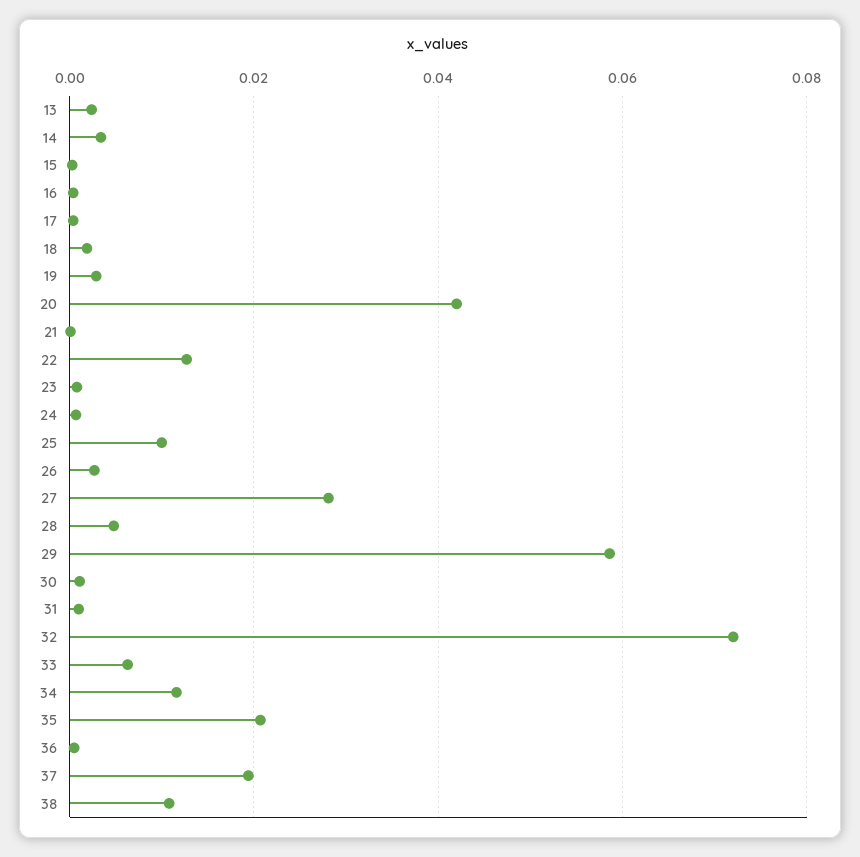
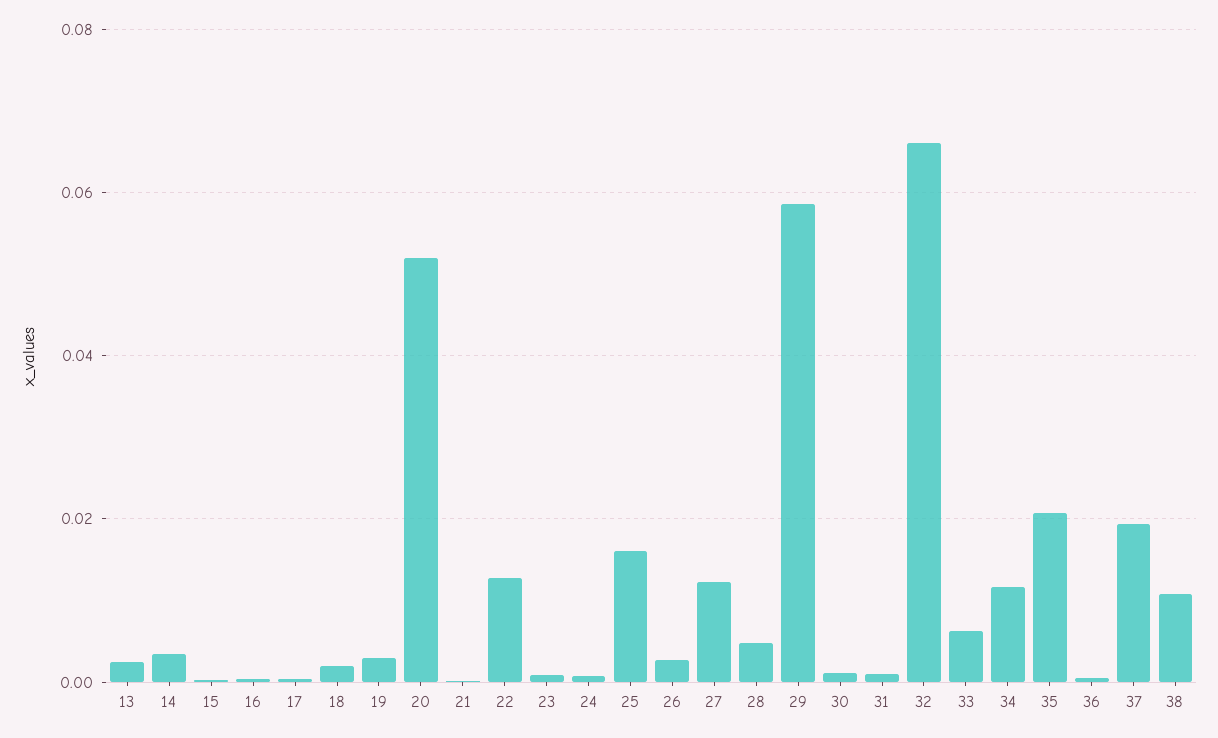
20: 0.042 -> 0.052
25: 0.01 -> 0.016
27: 0.028 -> 0.012
32: 0.072 -> 0.066

